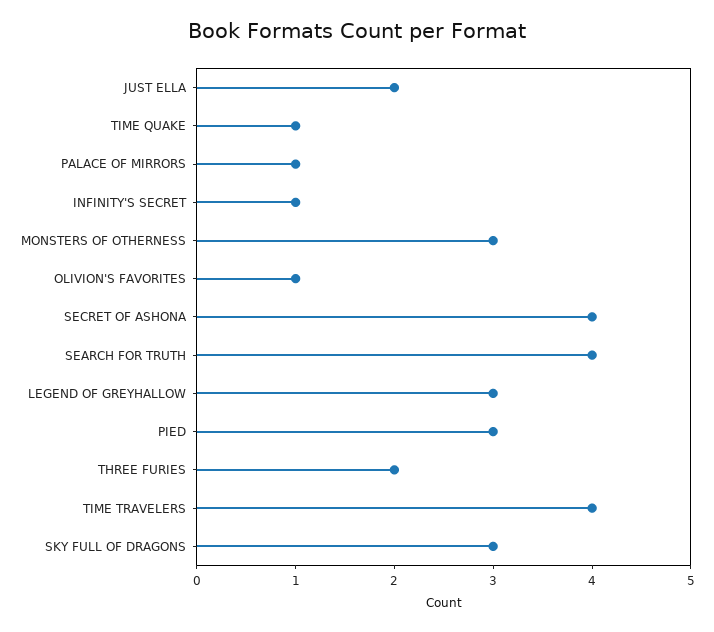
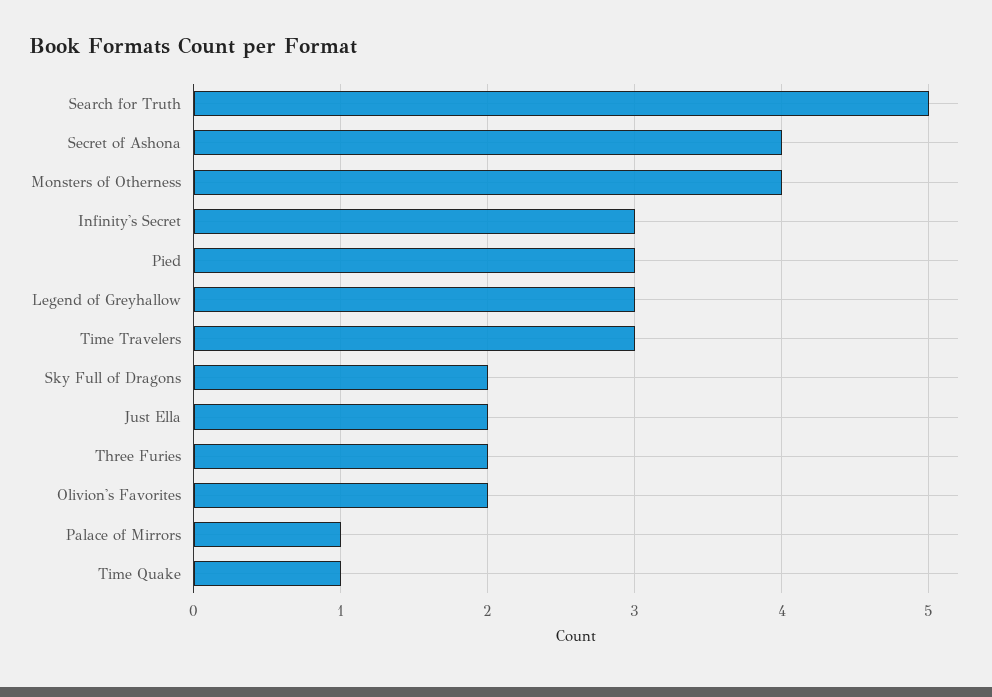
INFINITY'S SECRET: 1 -> 3
MONSTERS OF OTHERNESS: 3 -> 4
OLIVION'S FAVORITES: 1 -> 2
SEARCH FOR TRUTH: 4 -> 5
TIME TRAVELERS: 4 -> 3
SKY FULL OF DRAGONS: 3 -> 2

